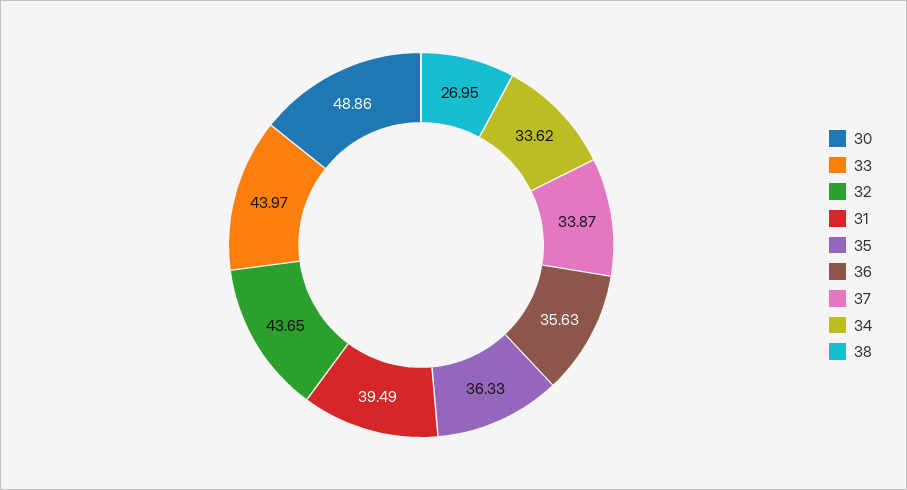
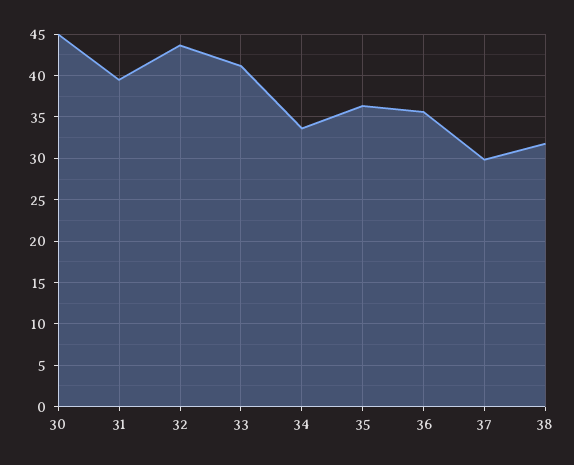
30: 48.86 -> 45
33: 43.97 -> 41
37: 33.87 -> 30
38: 26.95 -> 32

